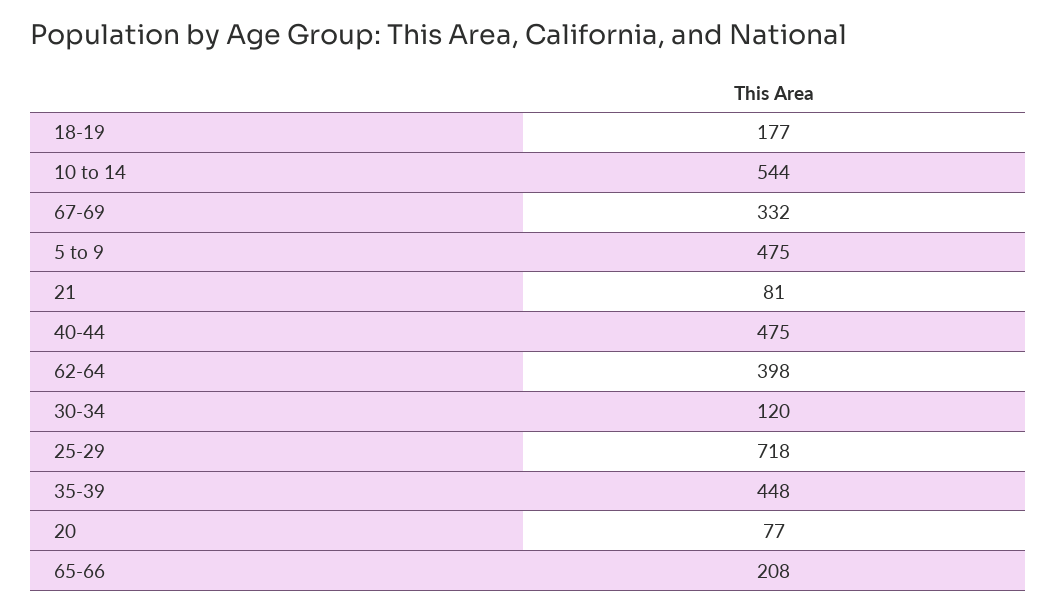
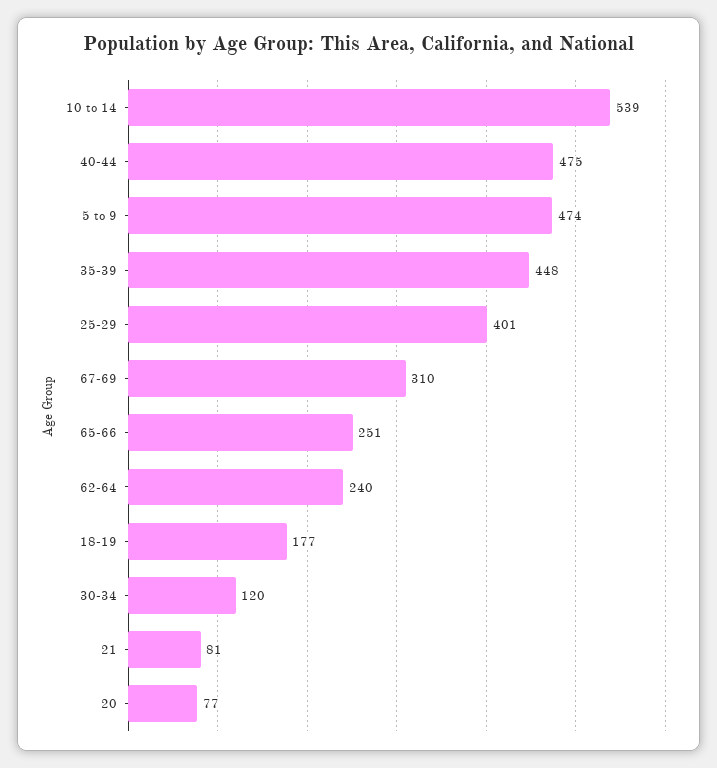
10 to 14: 544 -> 539
67-69: 332 -> 310
5 to 9: 475 -> 474
62-64: 398 -> 240
25-29: 718 -> 401
65-66: 208 -> 251

